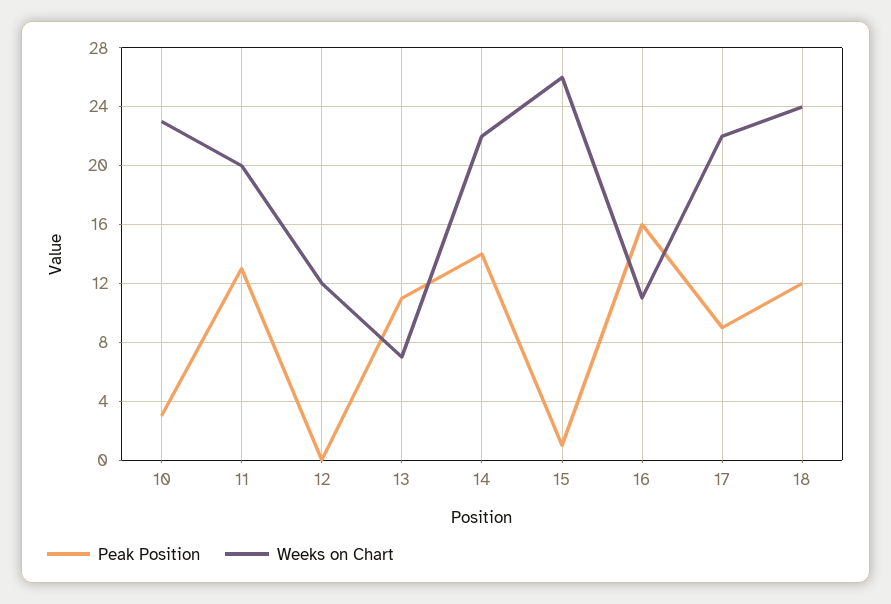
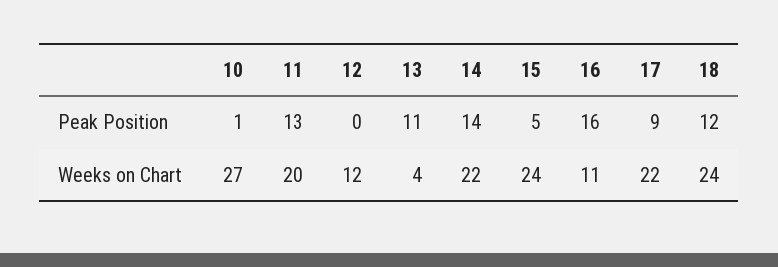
Peak Position, 10: 3 -> 1
Weeks on Chart, 10: 23 -> 27
Weeks on Chart, 13: 7 -> 4
Peak Position, 15: 1 -> 5
Weeks on Chart, 15: 26 -> 24

